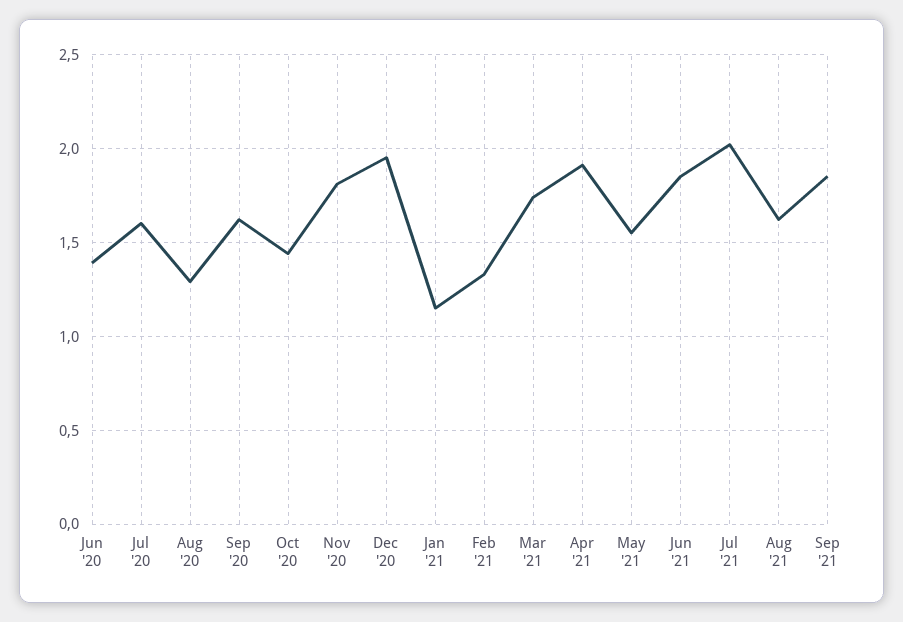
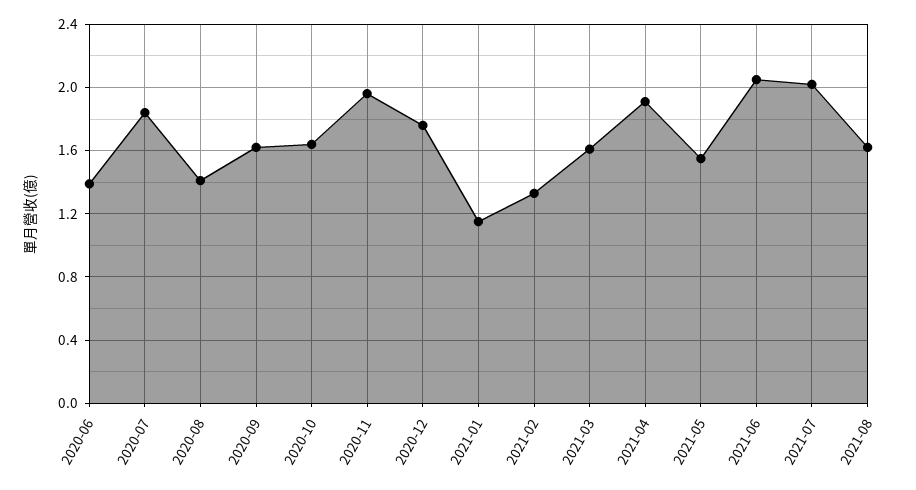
Jul '20: 1.6 -> 1.85
Aug '20: 1.3 -> 1.4
Oct '20: 1.45 -> 1.65
Nov '20: 1.8 -> 1.95
Dec '20: 1.95 -> 1.75
Mar '21: 1.75 -> 1.6
Jun '21: 1.85 -> 2.05
Sep '21: 1.85 -> none

